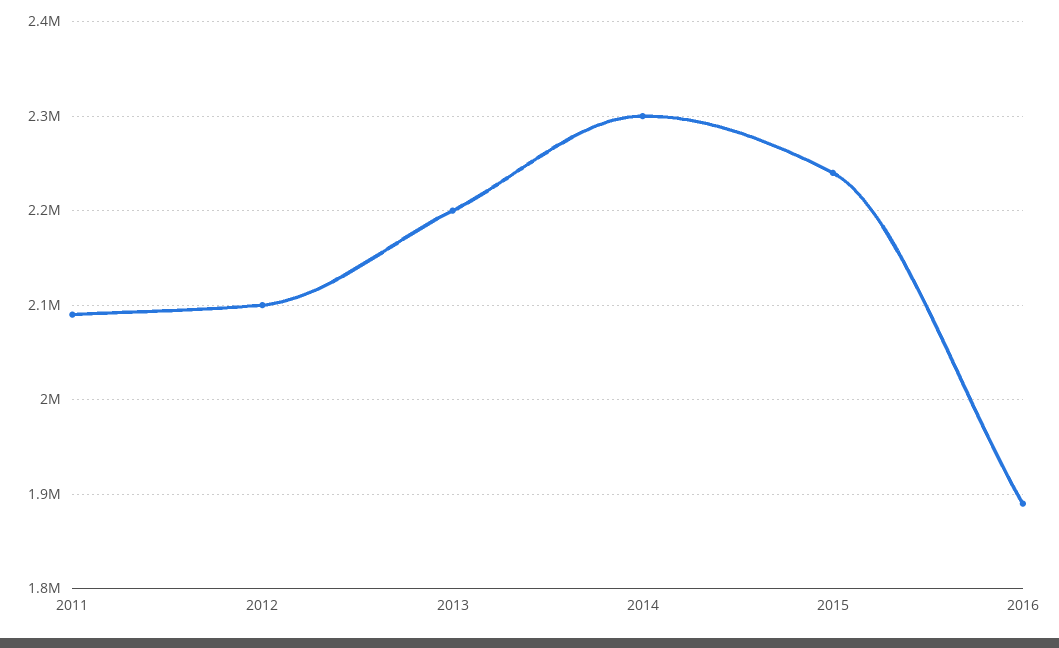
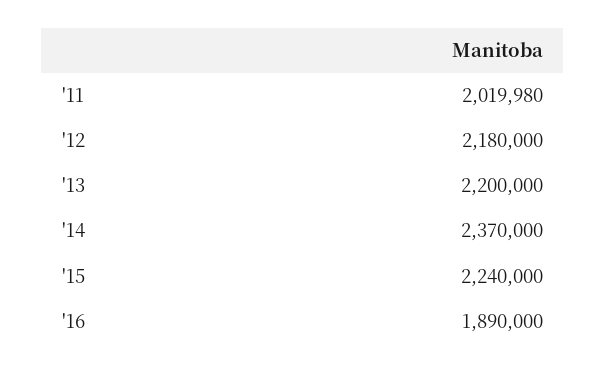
2011: 2090000 -> 2019980
2012: 2100000 -> 2180000
2014: 2300000 -> 2370000

